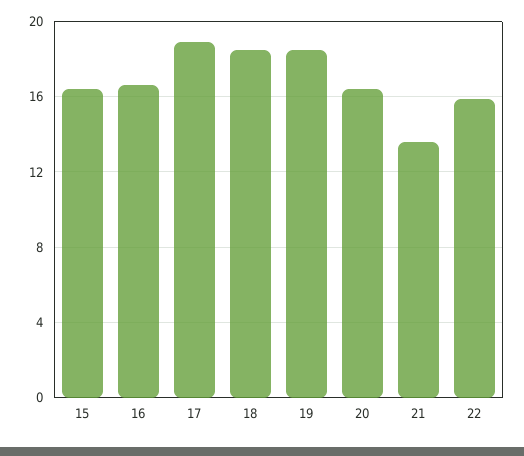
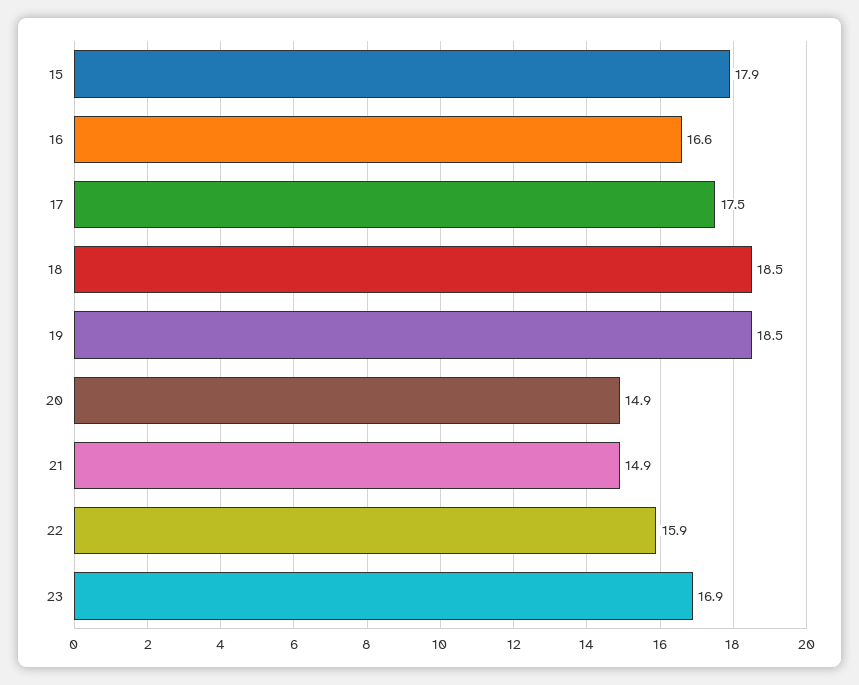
15: 16.5 -> 17.9
17: 19 -> 17.5
20: 16.5 -> 14.9
21: 13.5 -> 14.9
23: none -> 16.9

